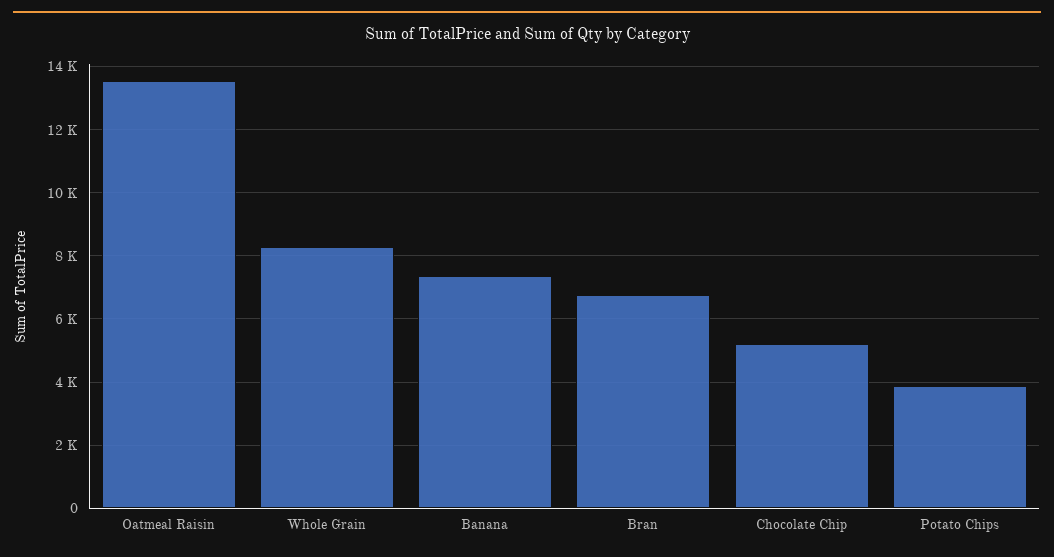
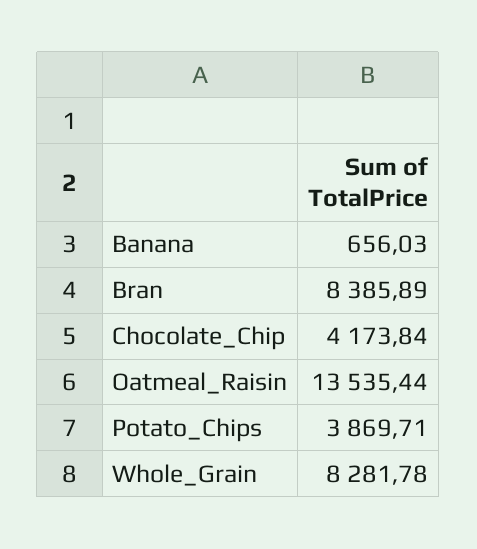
Banana: 7400 -> 656.03
Bran: 6800 -> 8385.89
Chocolate Chip: 5200 -> 4173.84

